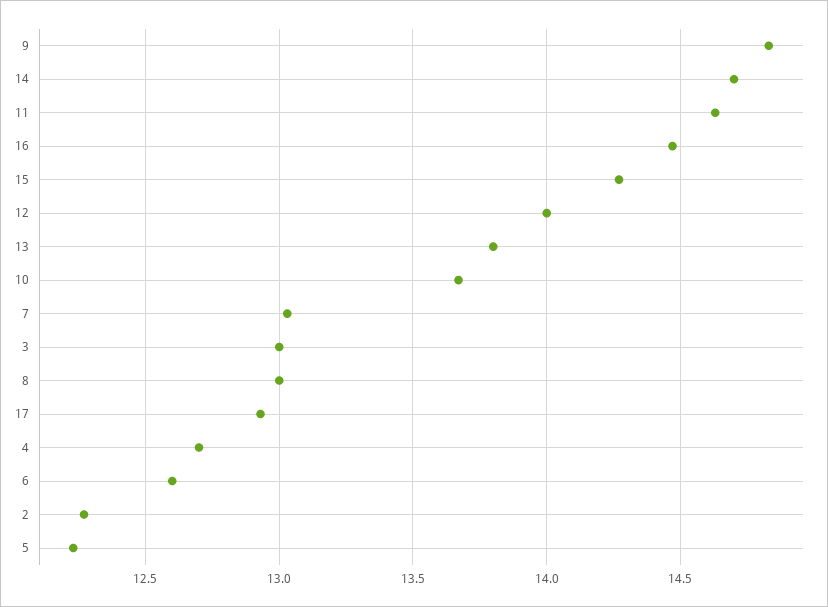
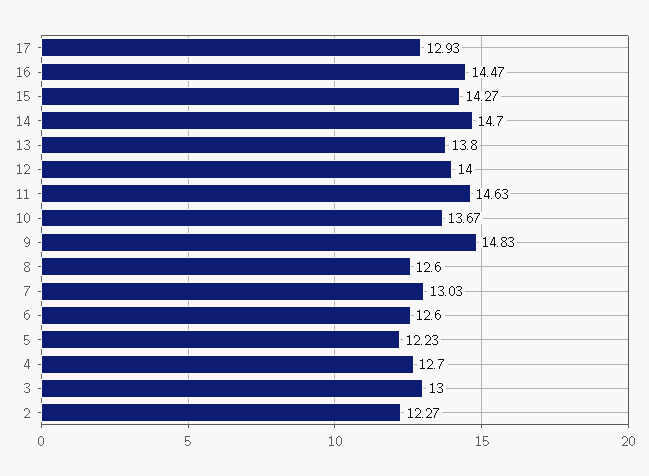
8: 13 -> 12.6

